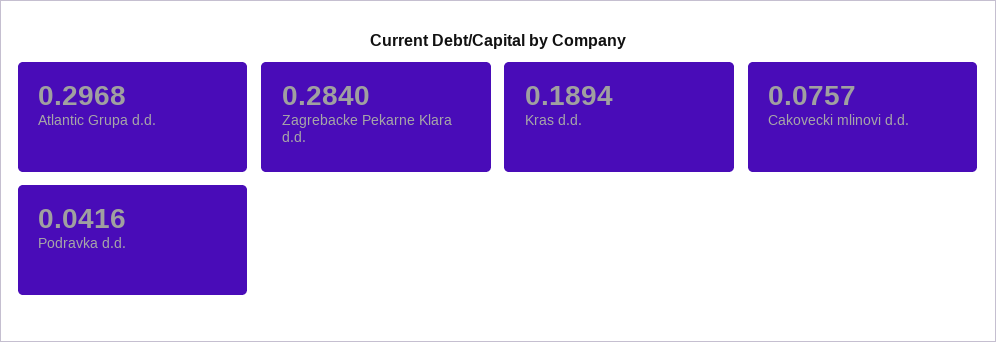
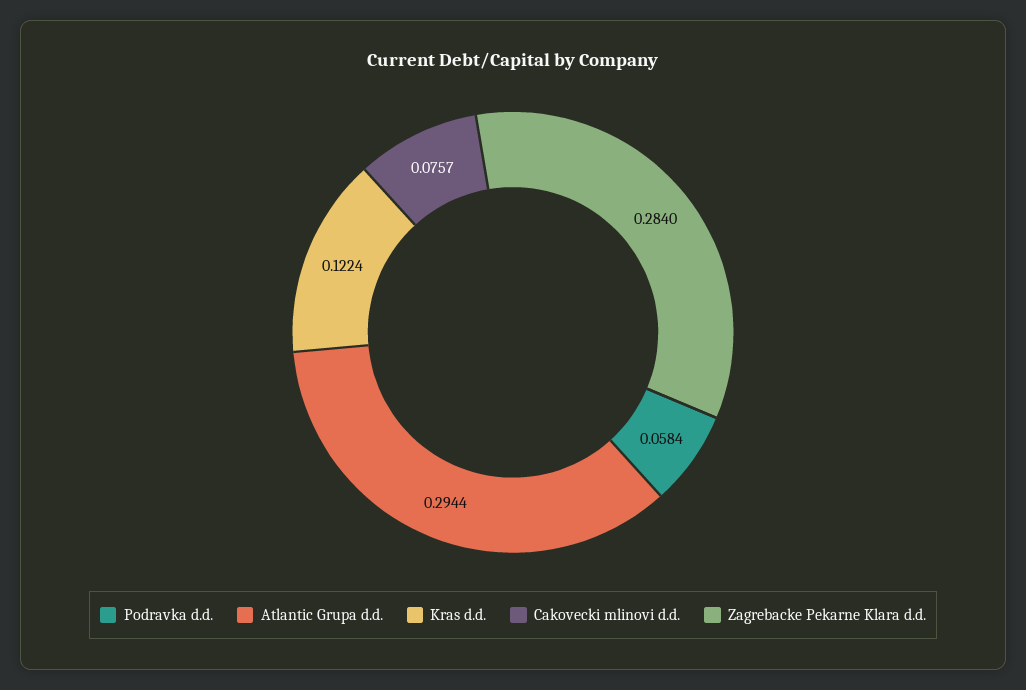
Atlantic Grupa d.d.: 0.2968 -> 0.2944
Kras d.d.: 0.1894 -> 0.1224
Podravka d.d.: 0.0416 -> 0.0584

